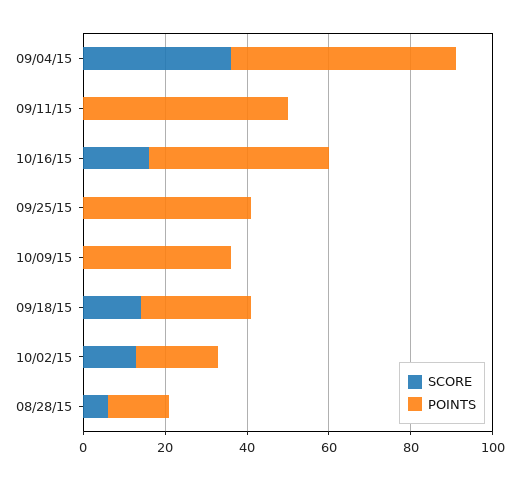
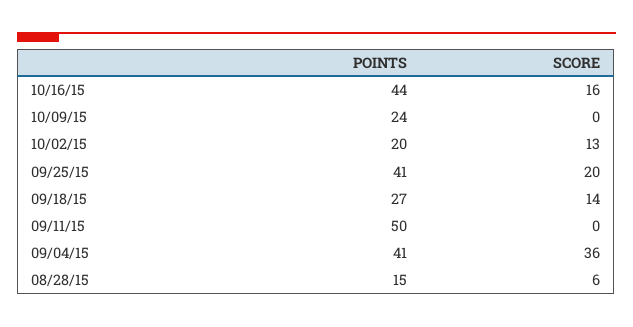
POINTS, 09/04/15: 55 -> 41
SCORE, 09/25/15: 0 -> 20
POINTS, 10/09/15: 35 -> 24

